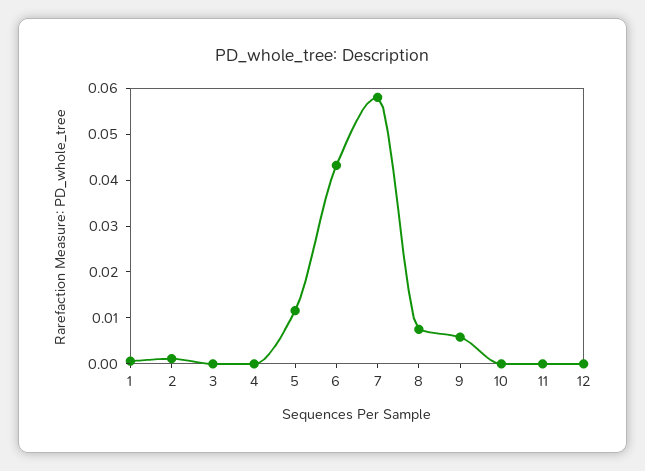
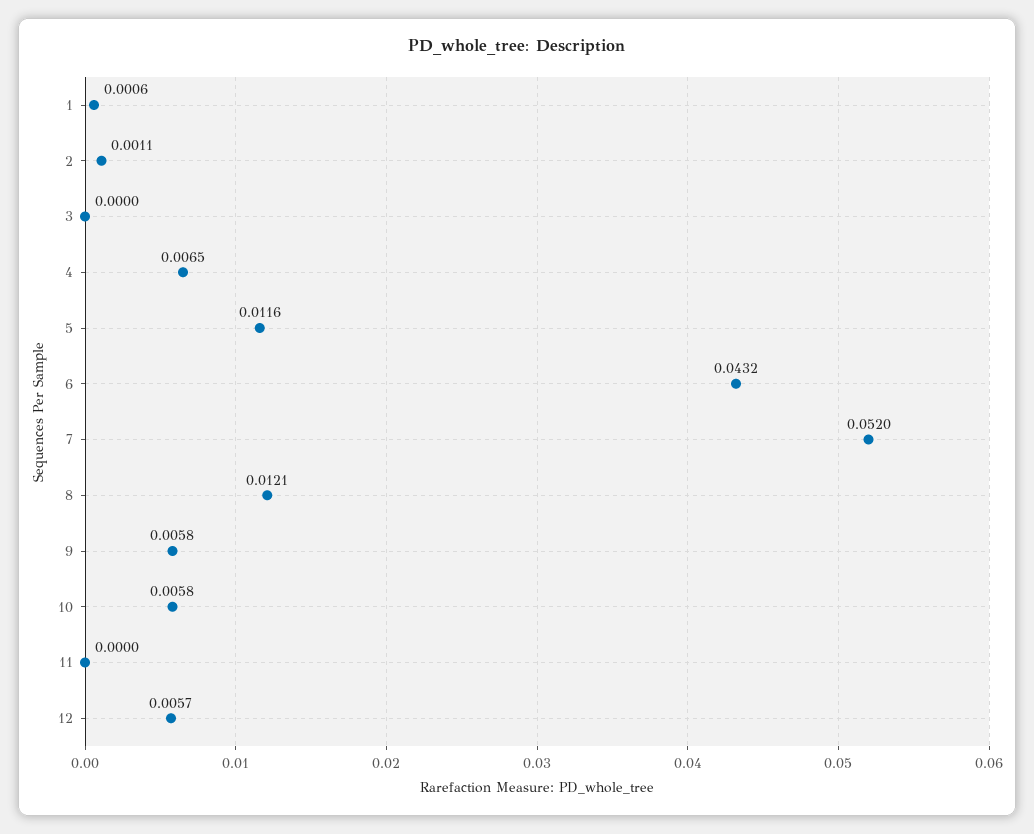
4: 0 -> 0.0065
7: 0.058 -> 0.052
8: 0.008 -> 0.0121
10: 0 -> 0.0058
12: 0 -> 0.0057

